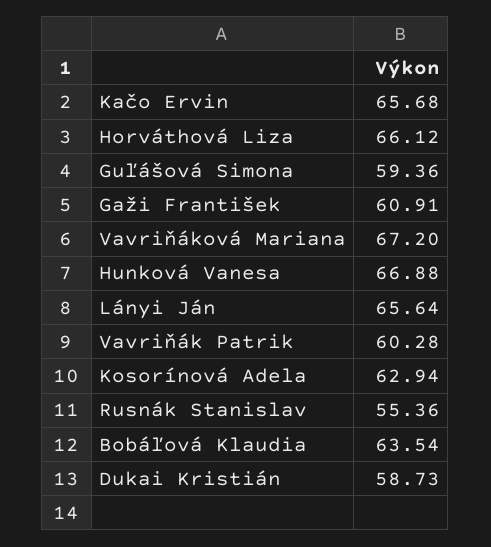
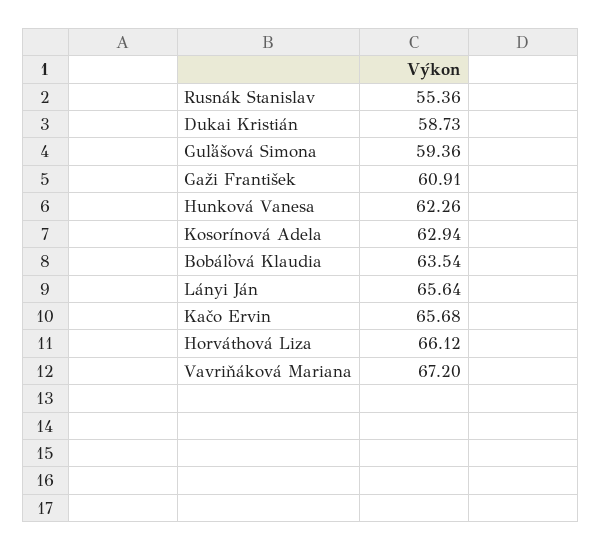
Hunková Vanesa: 66.88 -> 62.26
Vavriňák Patrik: 60.28 -> none

